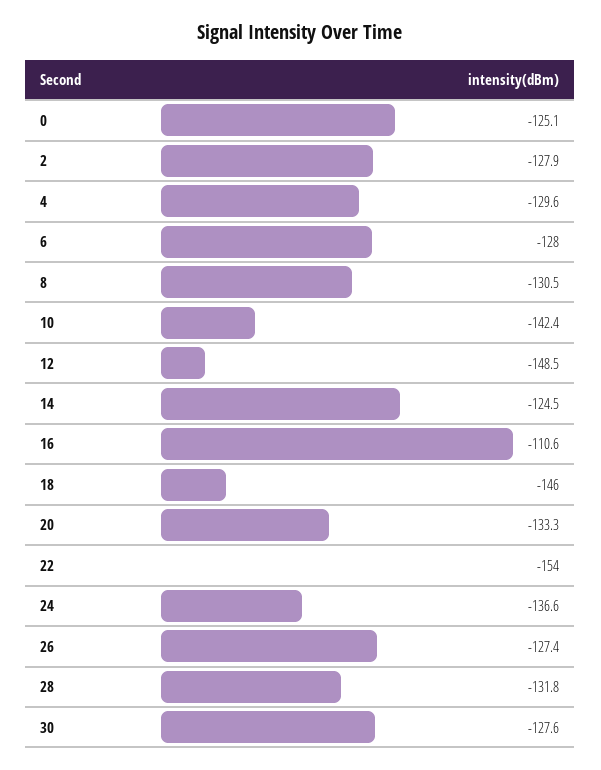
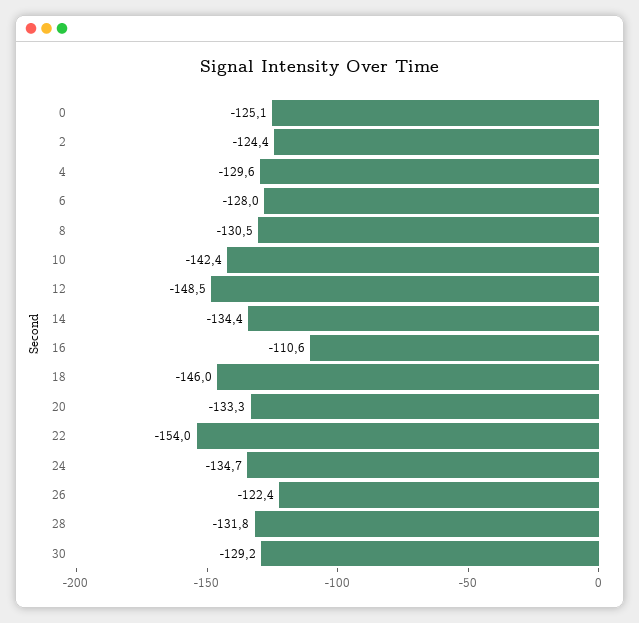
2: -127.9 -> -124.4
14: -124.5 -> -134.4
24: -136.6 -> -134.7
26: -127.4 -> -122.4
30: -127.6 -> -129.2

